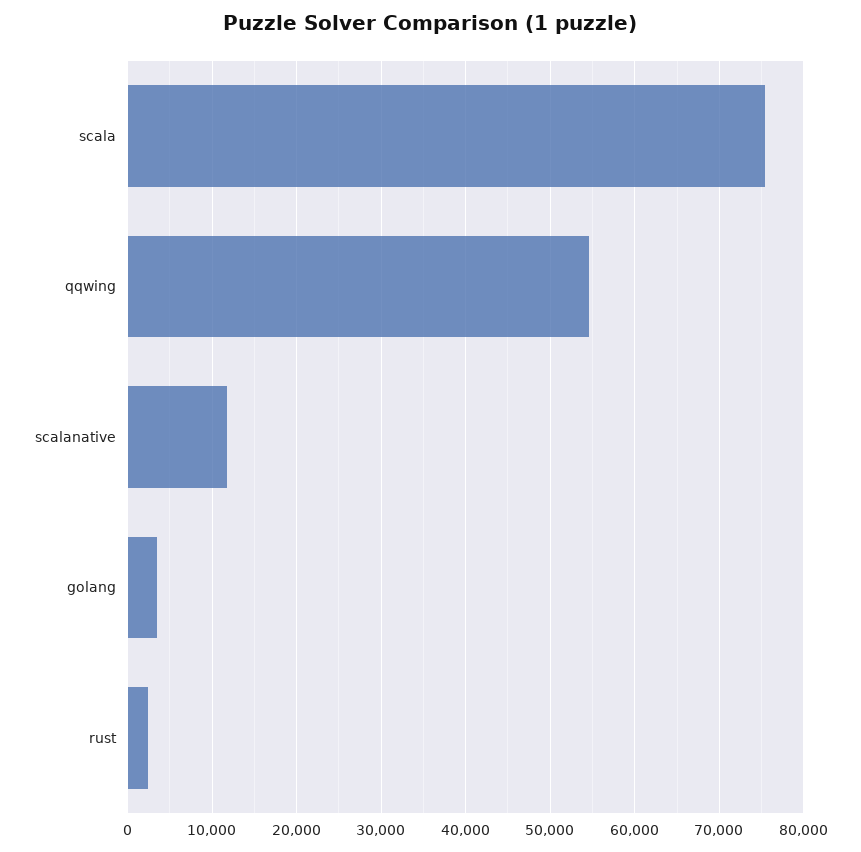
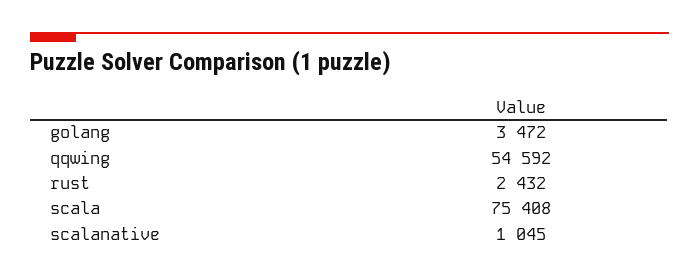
scalanative: 12000 -> 1045

